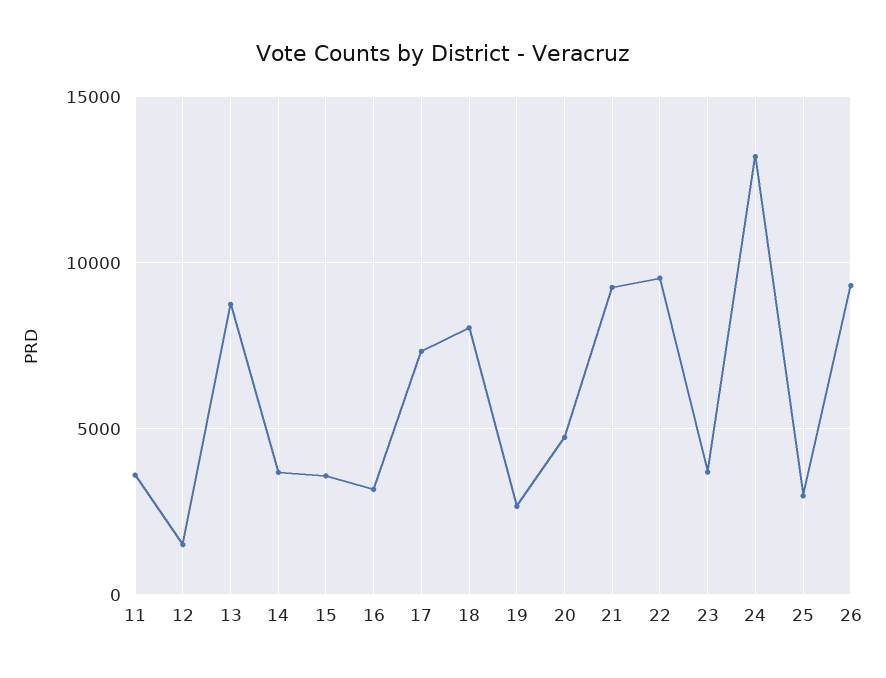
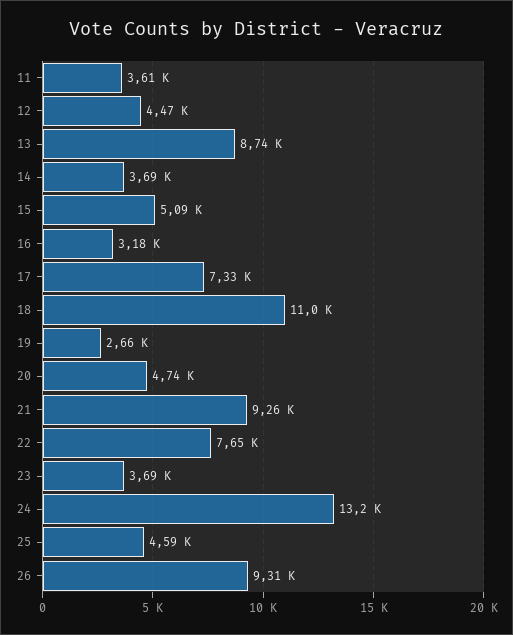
12: 1500 -> 4470
15: 3500 -> 5090
18: 8000 -> 11000
22: 9500 -> 7650
25: 3000 -> 4590

